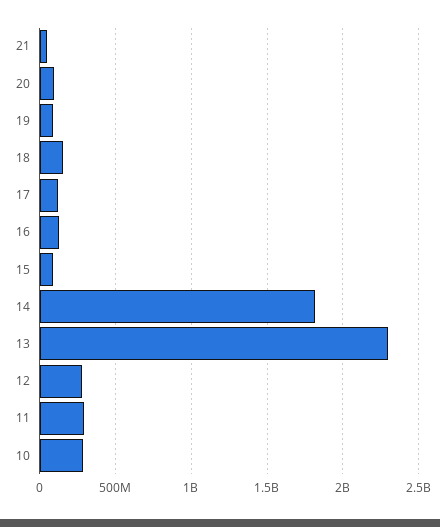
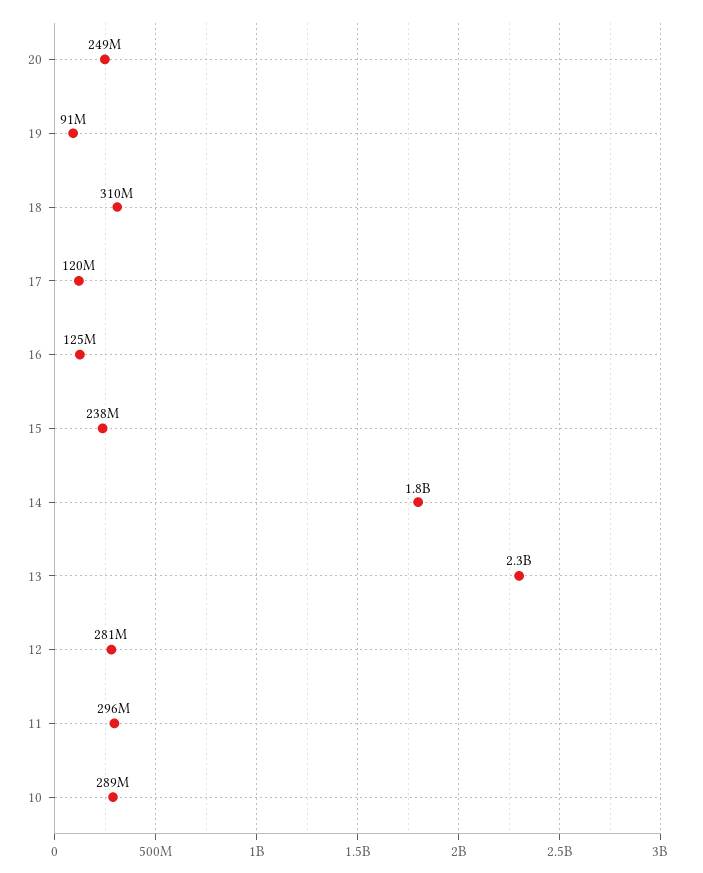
21: 50000000 -> none
20: 100000000 -> 249000000
18: 150000000 -> 310000000
15: 100000000 -> 238000000

